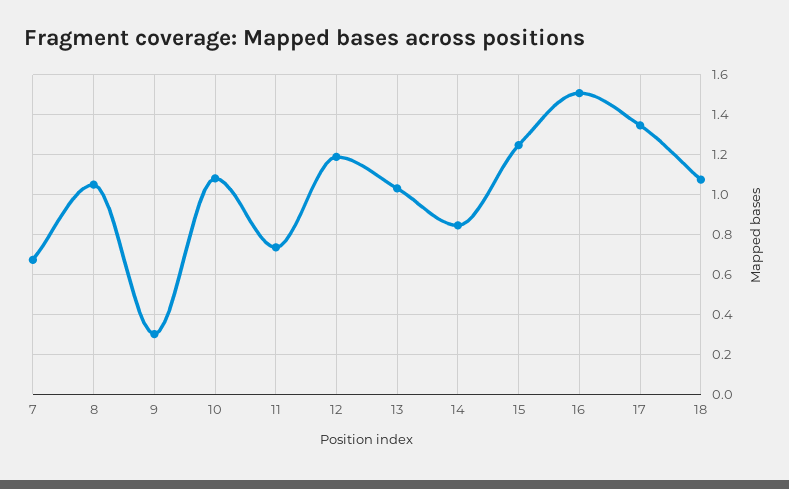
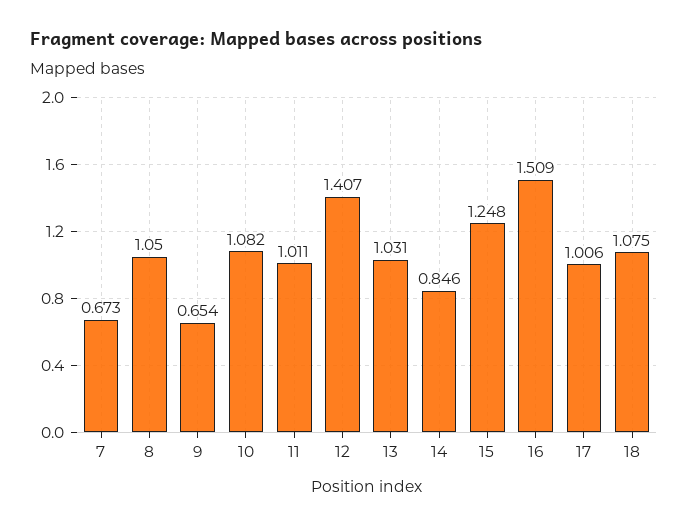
9: 0.3 -> 0.654
11: 0.75 -> 1.011
12: 1.2 -> 1.407
17: 1.35 -> 1.006

